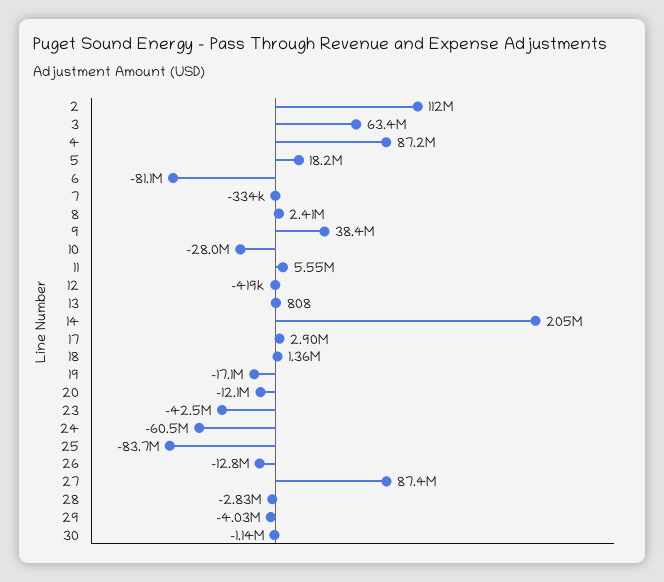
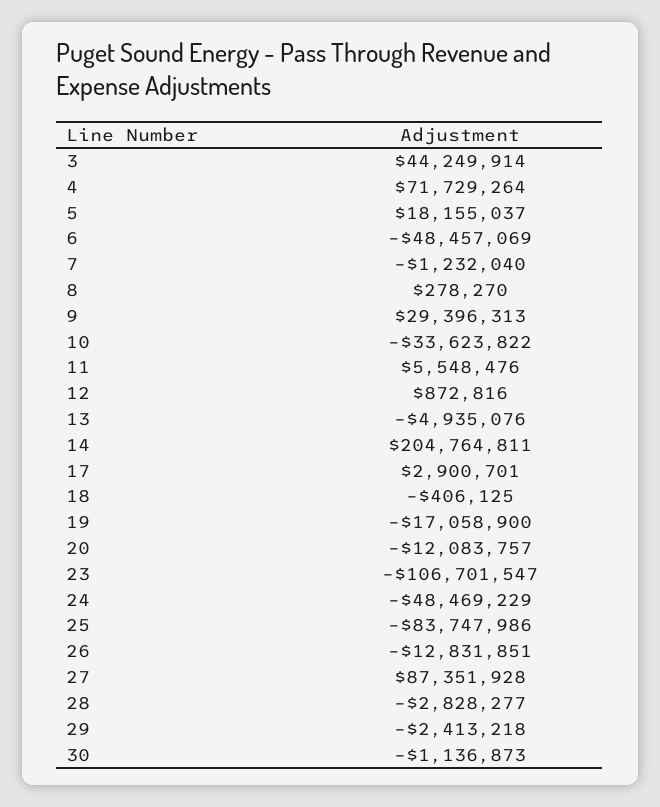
2: 112000000 -> none
3: 63400000 -> 44249914
4: 87200000 -> 71729264
6: -81100000 -> -48457069
7: -334000 -> -1232040
8: 2410000 -> 278270
9: 38400000 -> 29396313
10: -28000000 -> -33623822
12: -419000 -> 872816
13: 808 -> -4935076
18: 1360000 -> -406125
23: -42500000 -> -106701547
24: -60500000 -> -48469229
29: -4030000 -> -2413218

